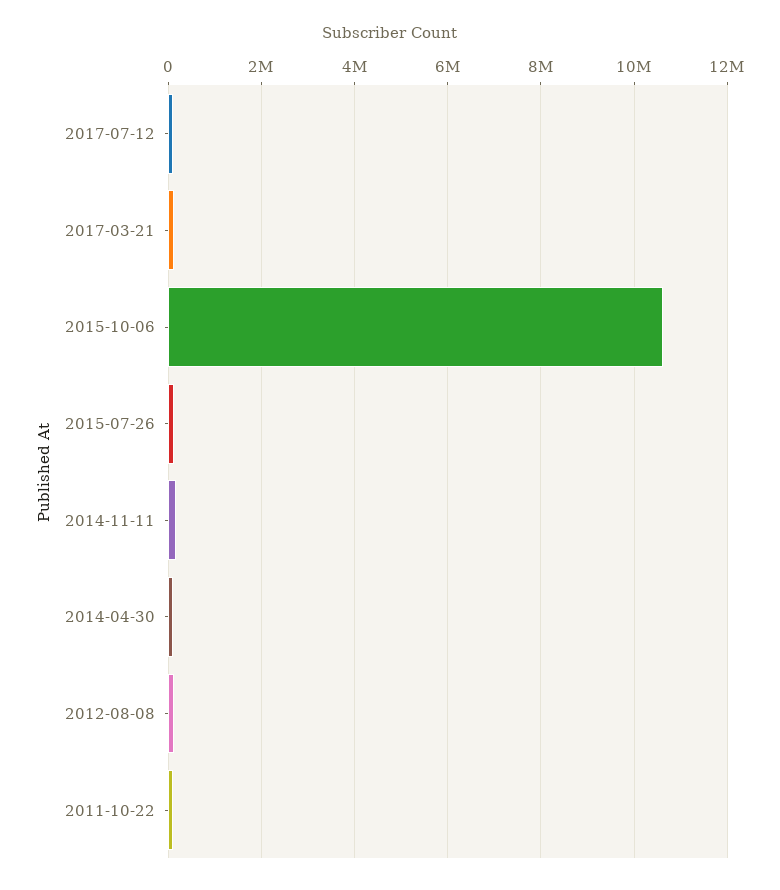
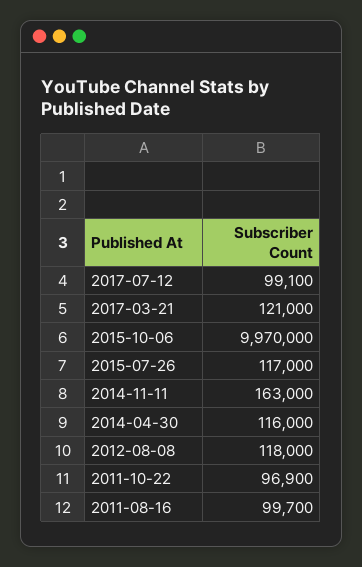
2015-10-06: 10600000 -> 9970000
2011-08-16: none -> 99700

